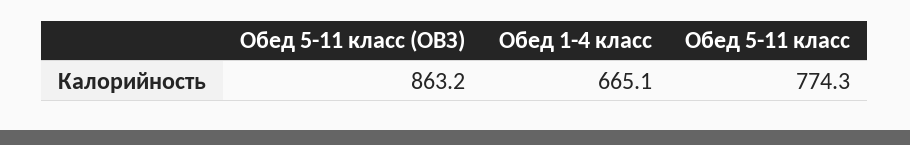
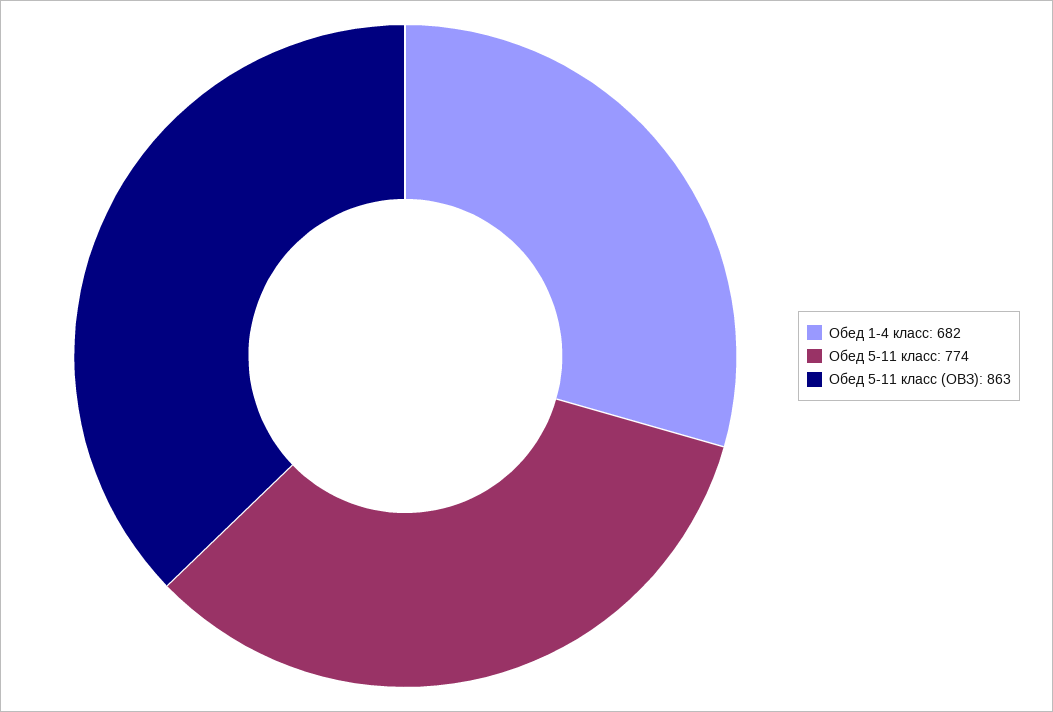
Обед 1-4 класс: 665.1 -> 682

